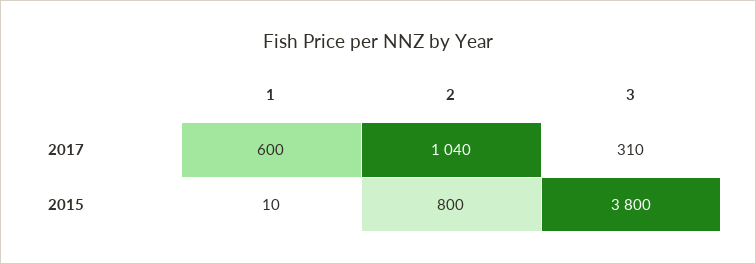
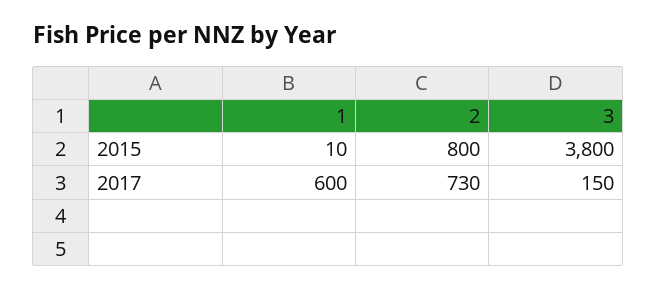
2, 2017: 1040 -> 730
3, 2017: 310 -> 150

